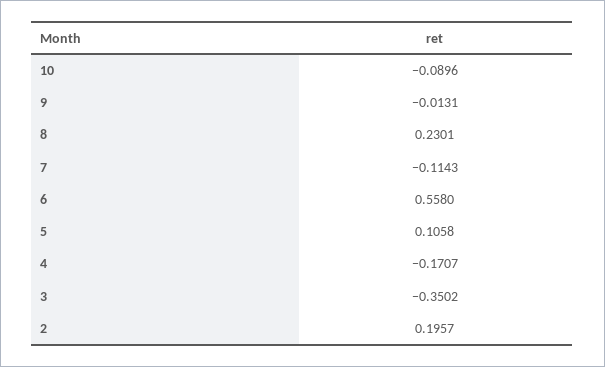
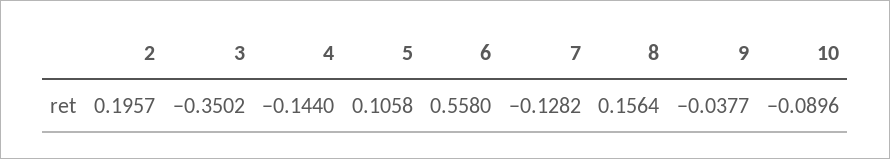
9: -0.0131 -> -0.0377
8: 0.2301 -> 0.1564
7: -0.1143 -> -0.1282
4: -0.1707 -> -0.144

